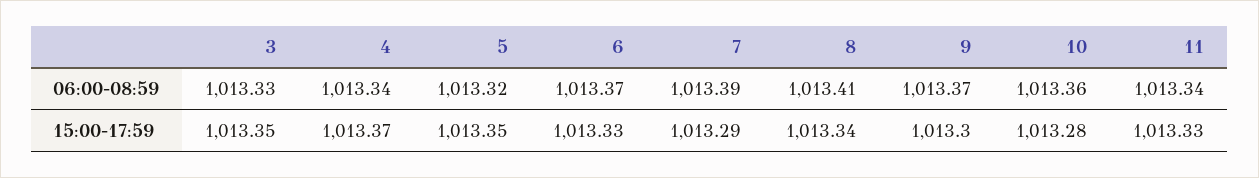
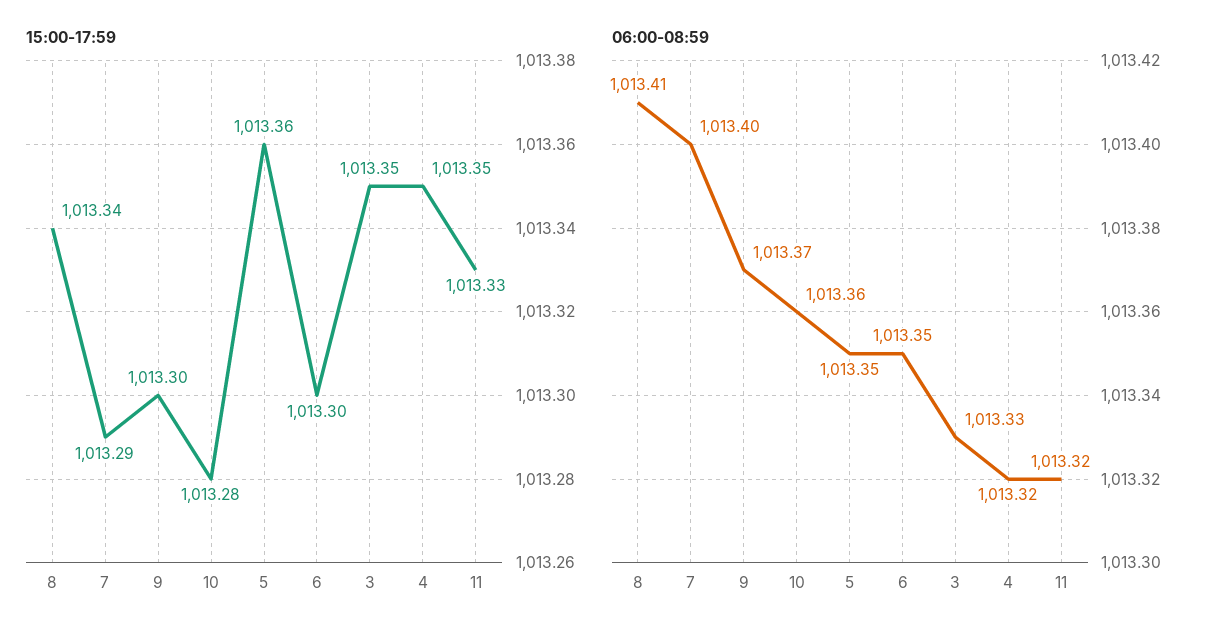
06:00-08:59, 4: 1013.34 -> 1013.32
06:00-08:59, 5: 1013.32 -> 1013.35
06:00-08:59, 6: 1013.37 -> 1013.35
06:00-08:59, 7: 1013.39 -> 1013.4
06:00-08:59, 11: 1013.34 -> 1013.32
15:00-17:59, 4: 1013.37 -> 1013.35
15:00-17:59, 5: 1013.35 -> 1013.36
15:00-17:59, 6: 1013.33 -> 1013.3

